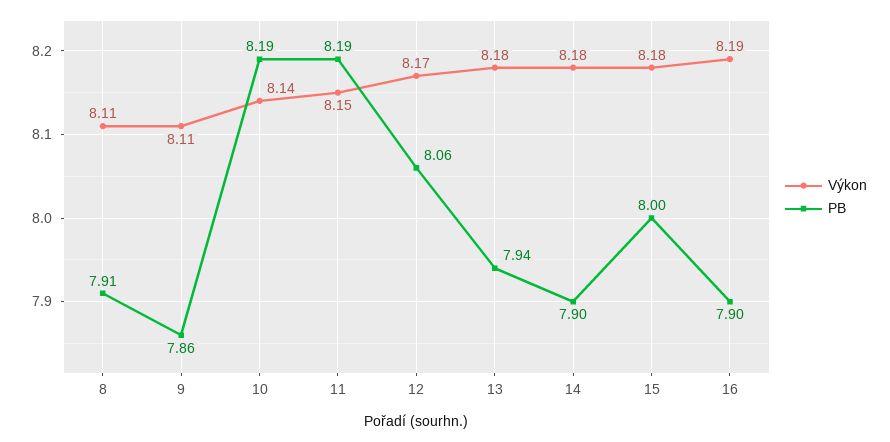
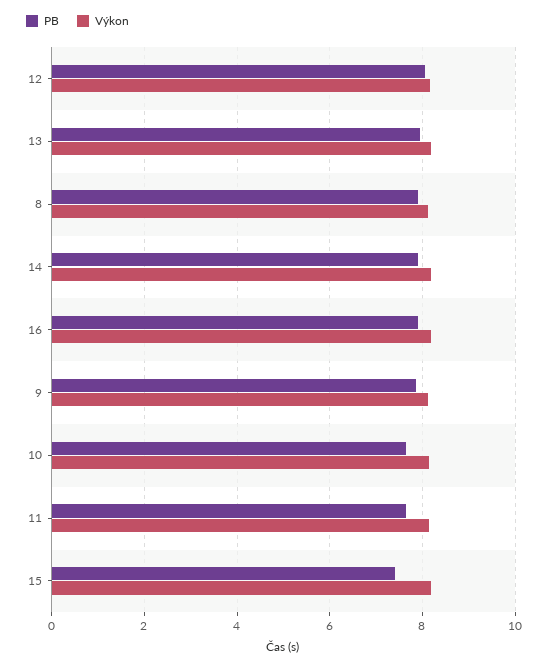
PB, 10: 8.19 -> 7.6
PB, 11: 8.19 -> 7.6
PB, 15: 8 -> 7.4

